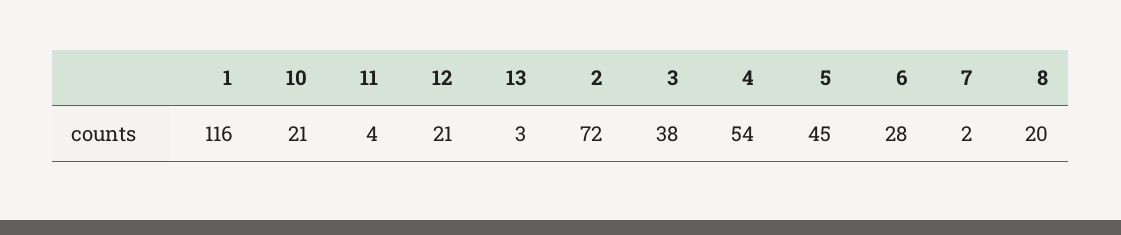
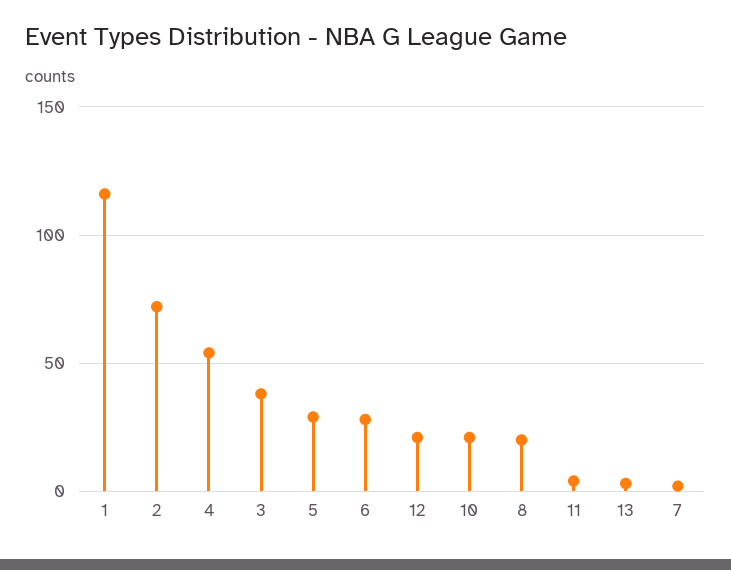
5: 45 -> 30

